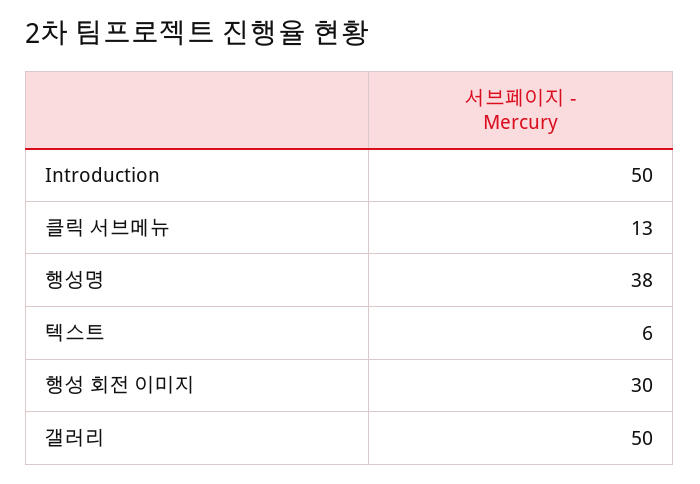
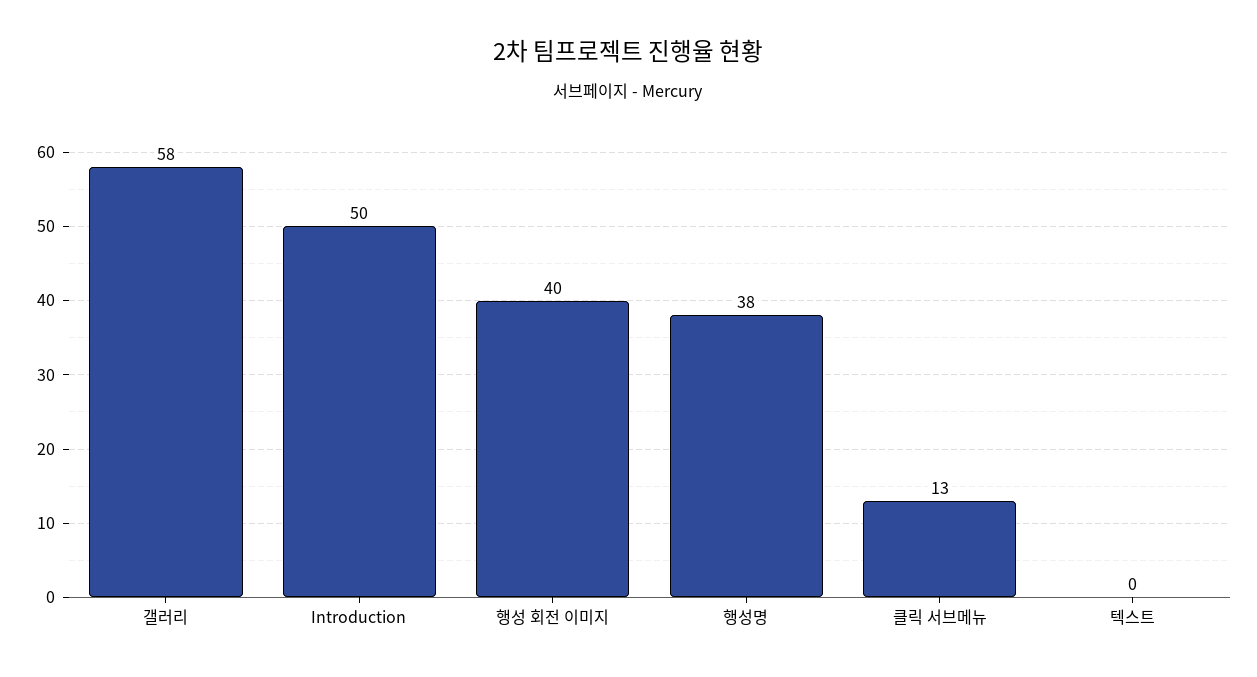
텍스트: 6 -> 0
행성 회전 이미지: 30 -> 40
갤러리: 50 -> 58

